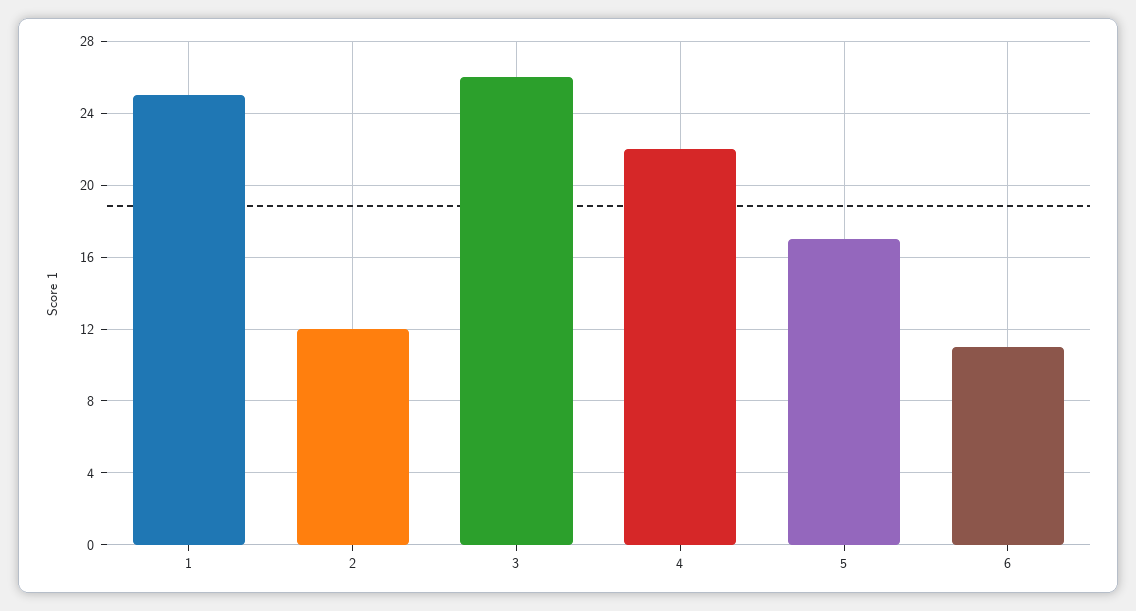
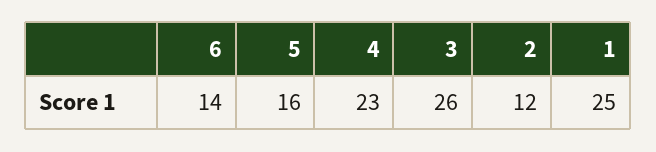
4: 22 -> 23
5: 17 -> 16
6: 11 -> 14

